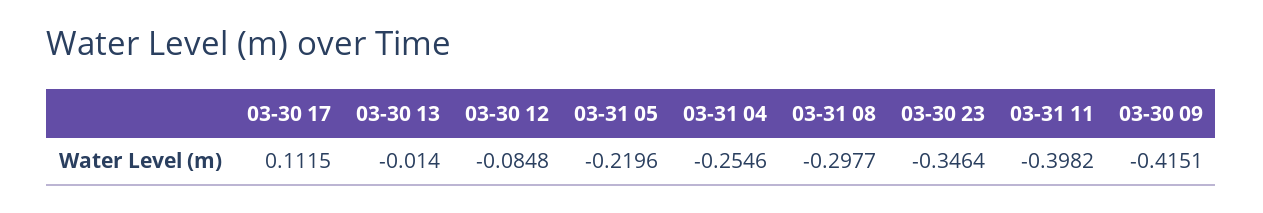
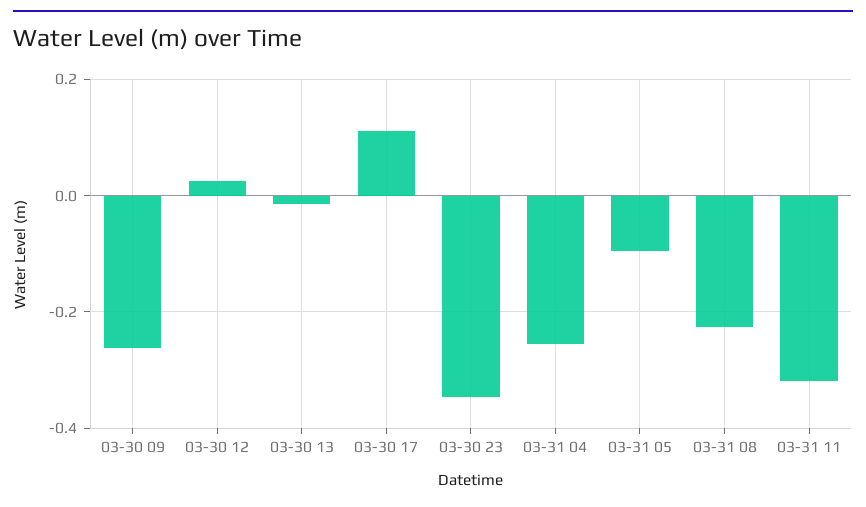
03-30 12: -0.0848 -> 0.02
03-31 05: -0.2196 -> -0.1
03-31 08: -0.2977 -> -0.22
03-31 11: -0.3982 -> -0.32
03-30 09: -0.4151 -> -0.26

